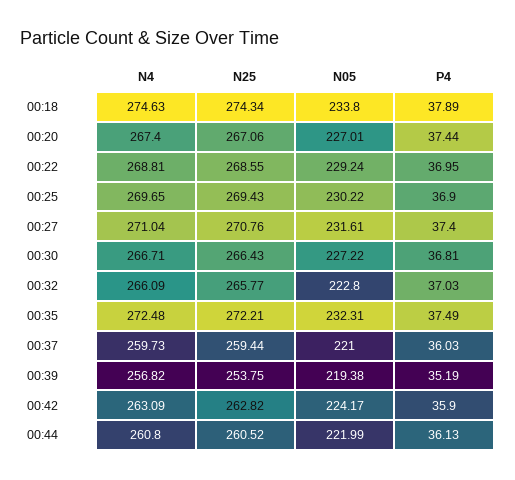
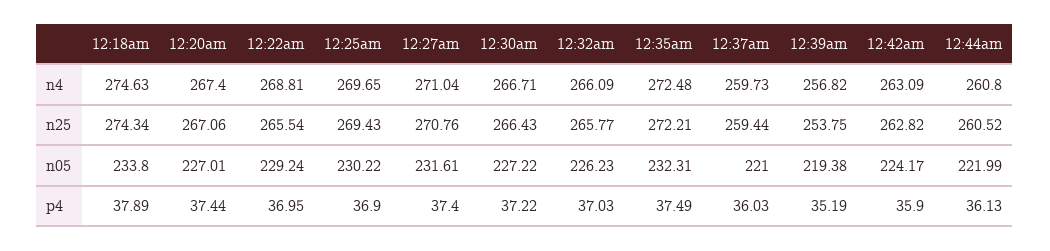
N25, 00:22: 268.55 -> 265.54
P4, 00:30: 36.81 -> 37.22
N05, 00:32: 222.8 -> 226.23

